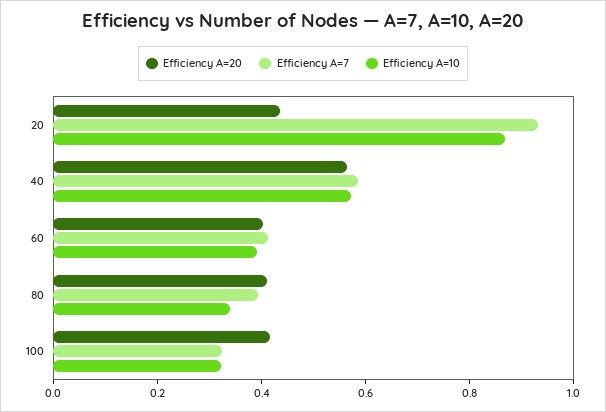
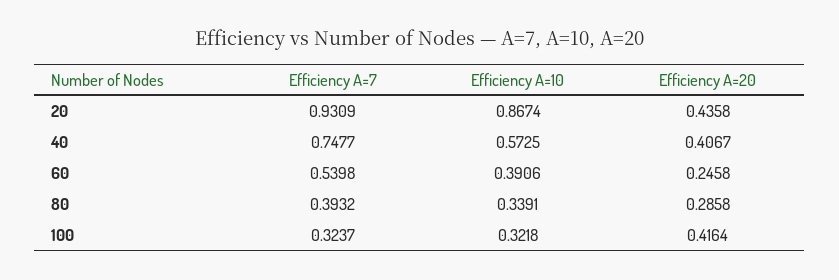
Efficiency A=20, 40: 0.55 -> 0.4067
Efficiency A=7, 40: 0.6 -> 0.7477
Efficiency A=20, 60: 0.4 -> 0.2458
Efficiency A=7, 60: 0.4 -> 0.5398
Efficiency A=20, 80: 0.4 -> 0.2858

